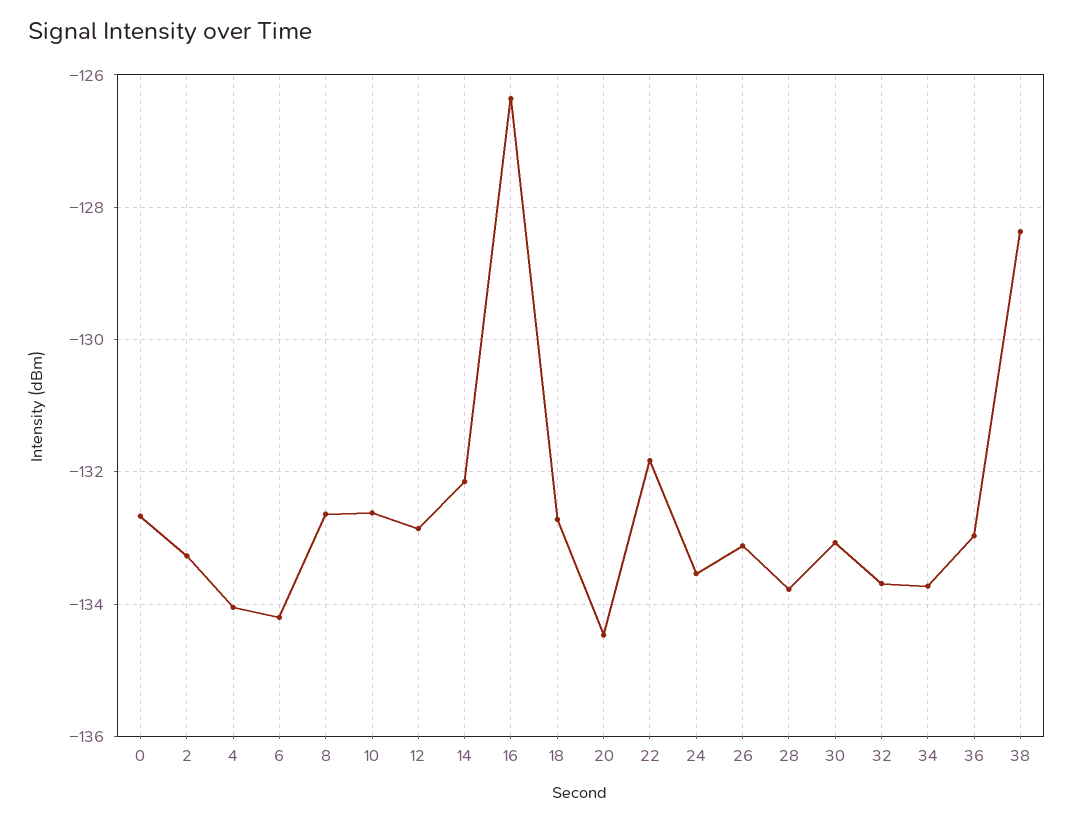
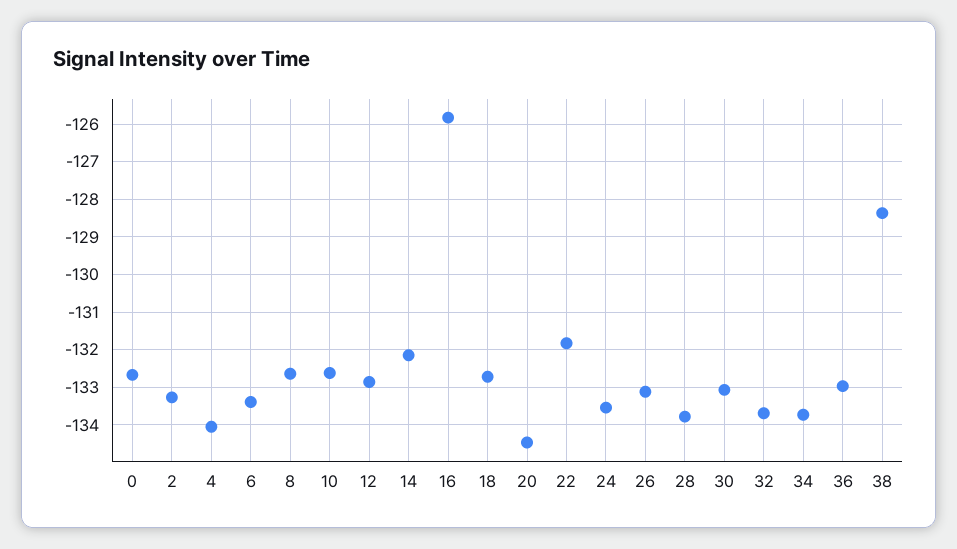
6: -134.2 -> -133.4
16: -126.4 -> -125.8

